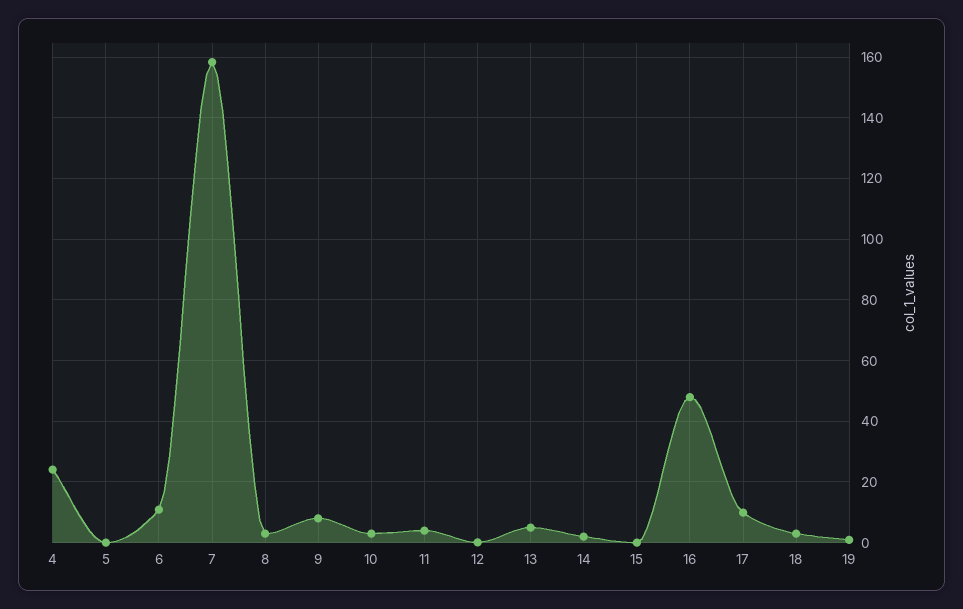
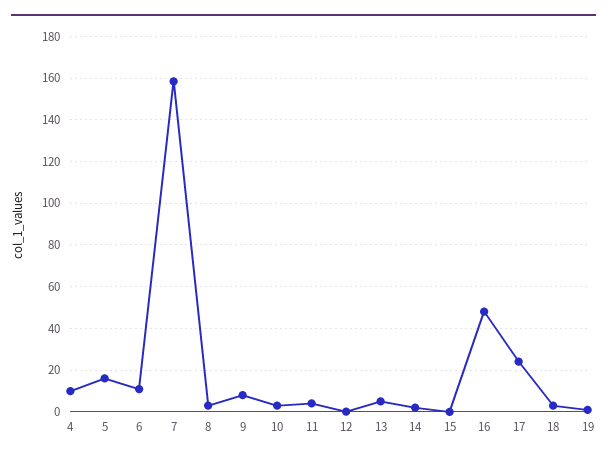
4: 24 -> 10
5: 0 -> 15
17: 10 -> 25

